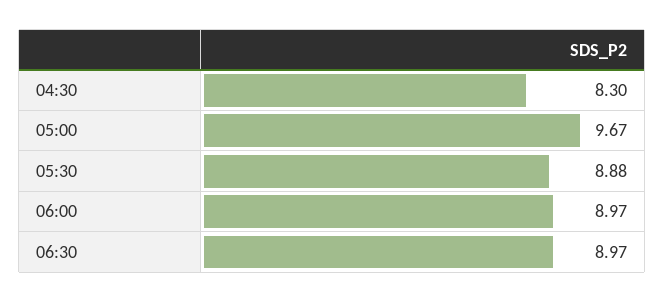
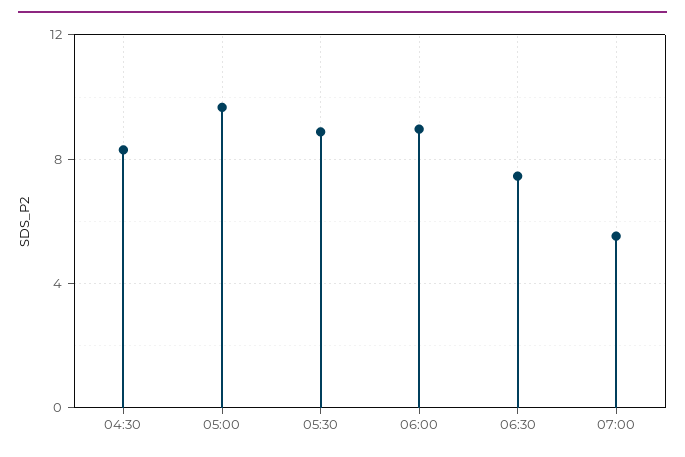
06:30: 8.97 -> 7.5
07:00: none -> 5.5

